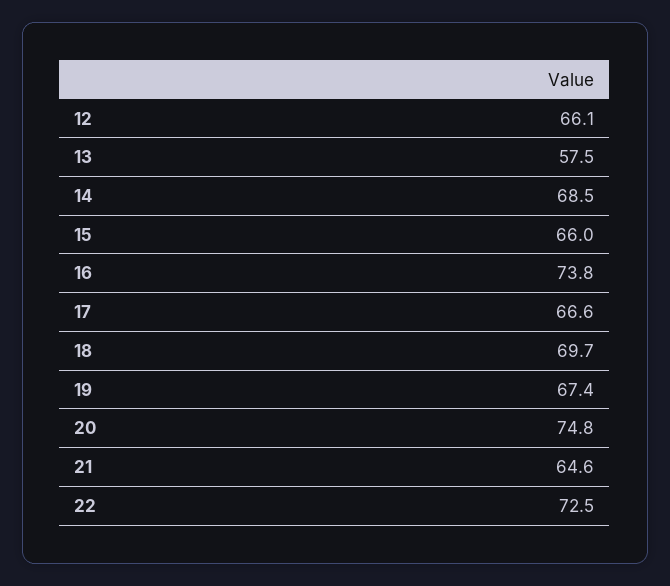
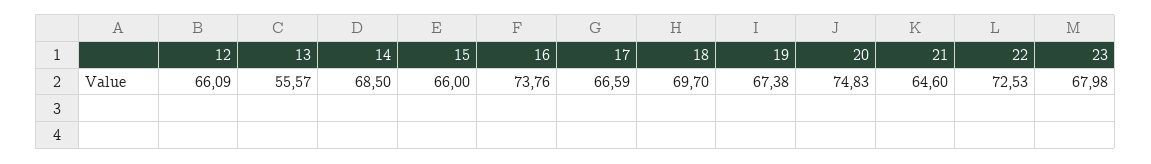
13: 57.5 -> 55.57
23: none -> 67.98

